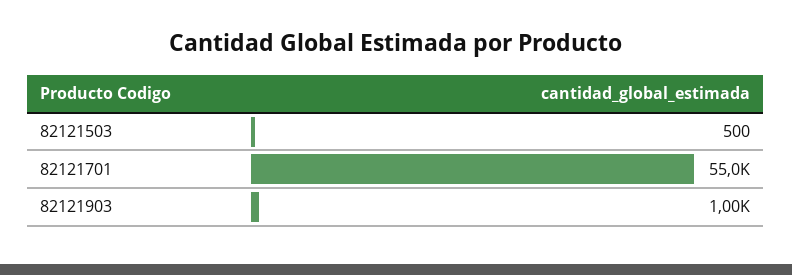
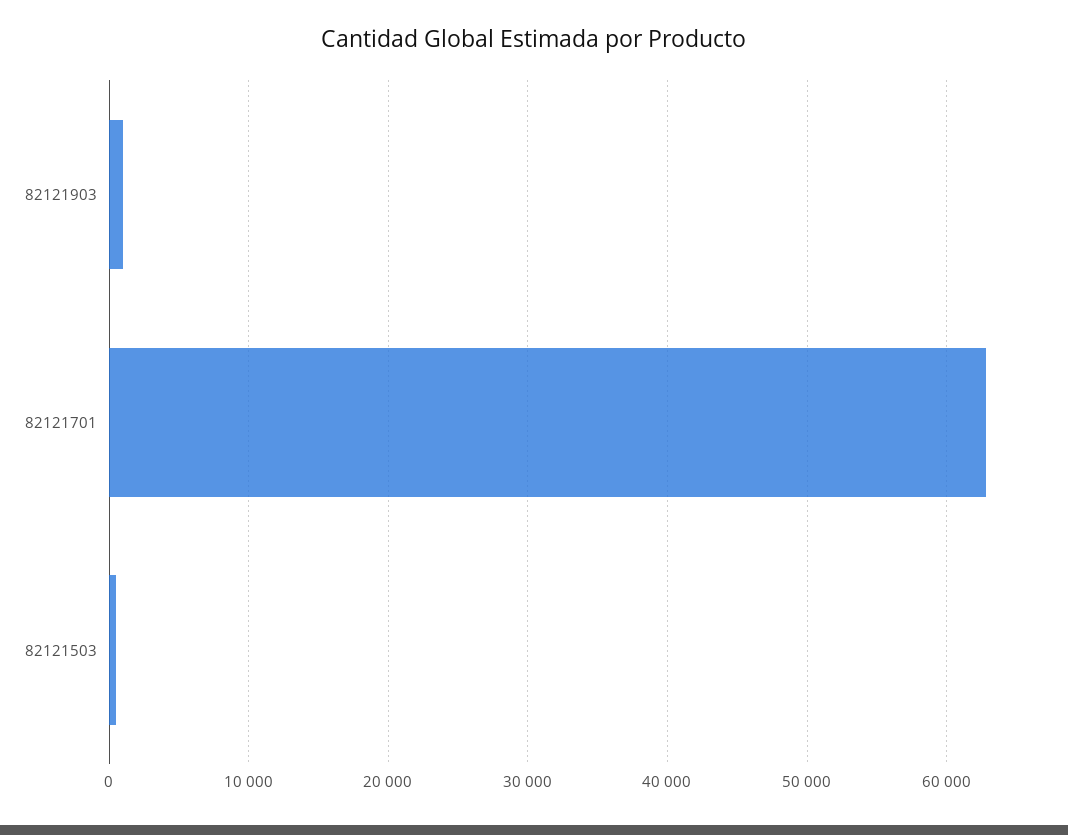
82121701: 55000 -> 63000

